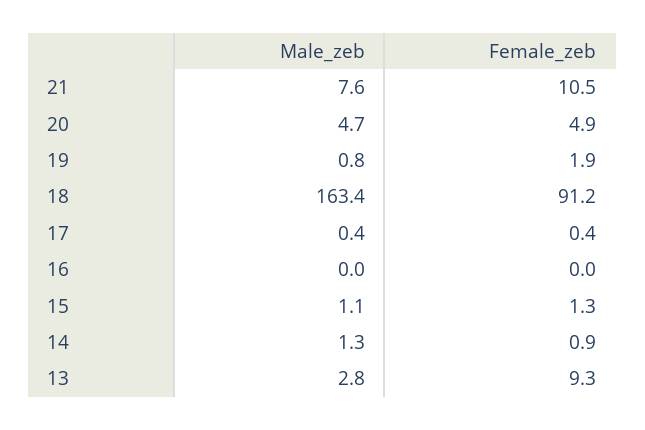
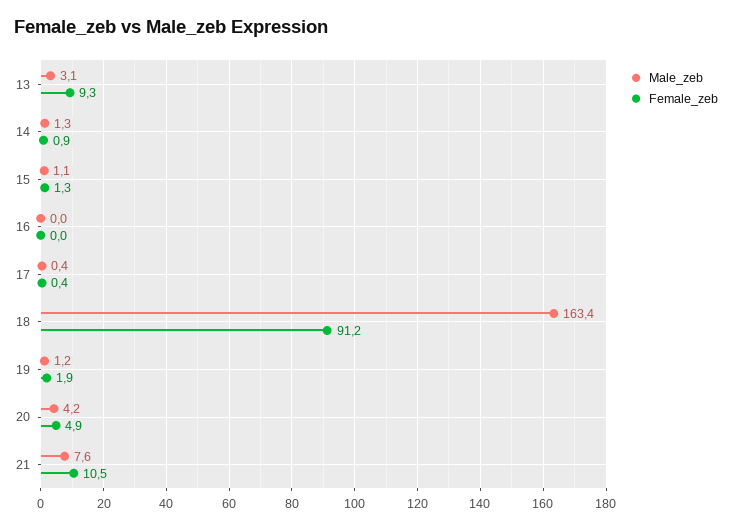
Male_zeb, 20: 4.7 -> 4.2
Male_zeb, 19: 0.8 -> 1.2
Male_zeb, 13: 2.8 -> 3.1

